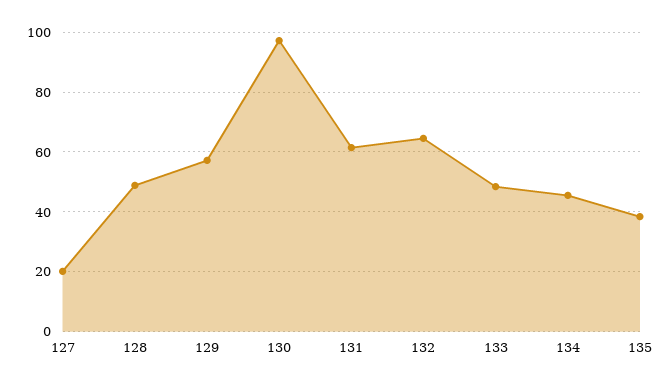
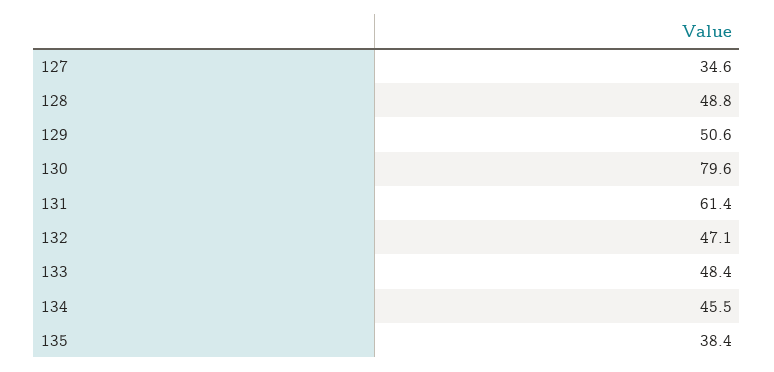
127: 20 -> 34.6
129: 57.5 -> 50.6
130: 97.5 -> 79.6
132: 65 -> 47.1

